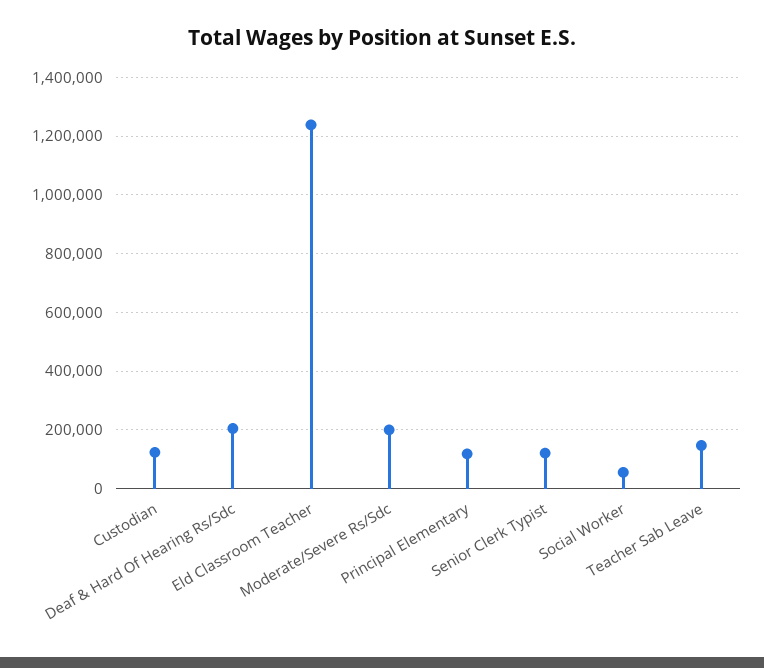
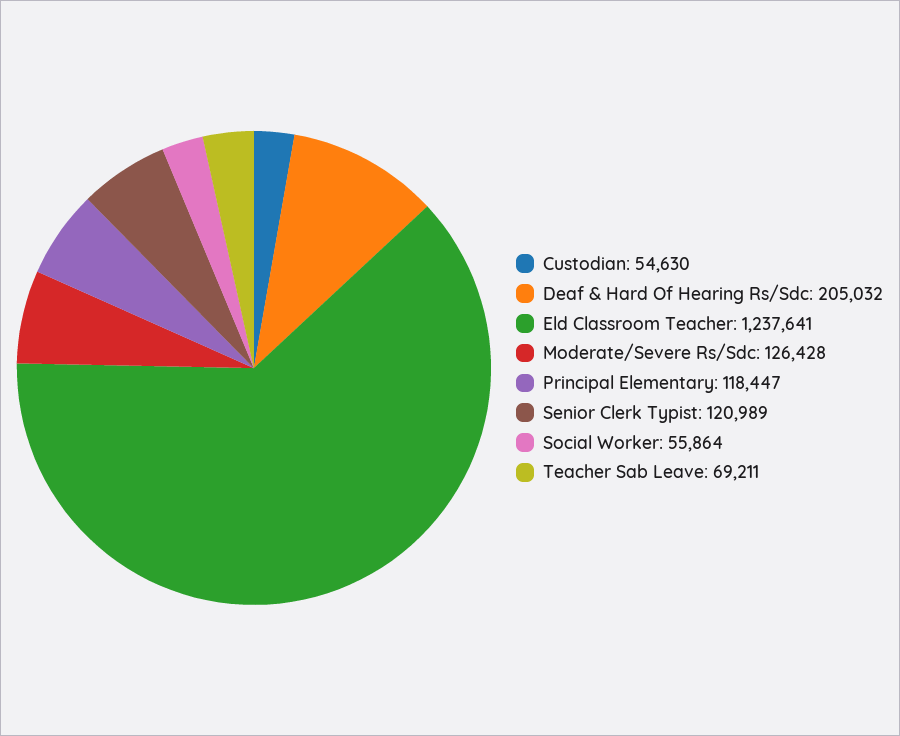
Custodian: 125000 -> 54630
Moderate/Severe Rs/Sdc: 200000 -> 126428
Teacher Sab Leave: 150000 -> 69211

